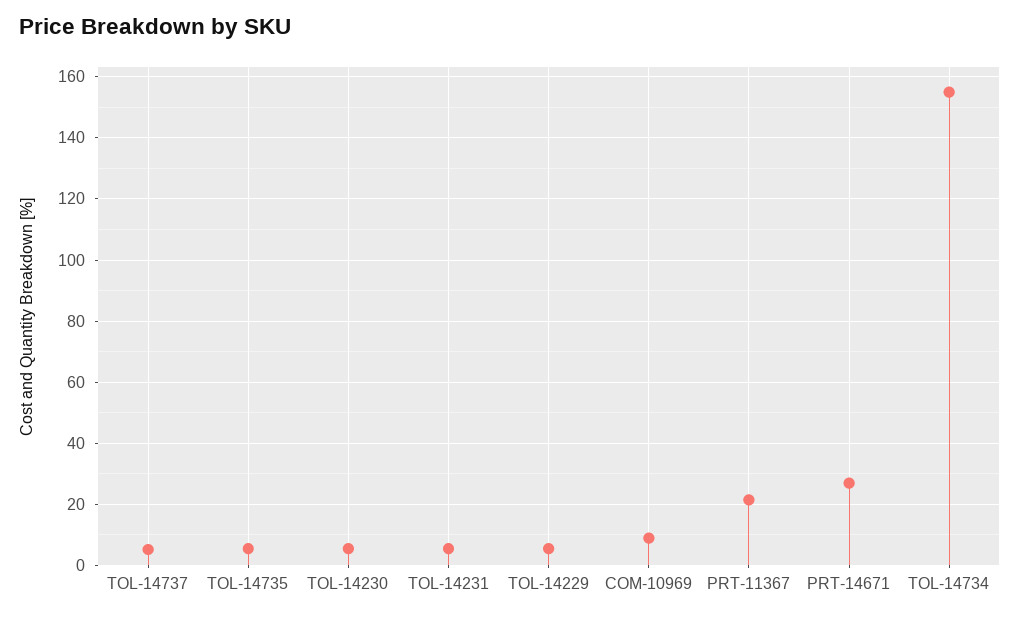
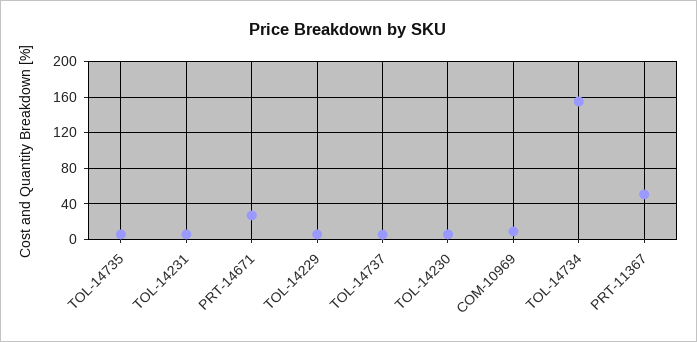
PRT-11367: 22 -> 50

